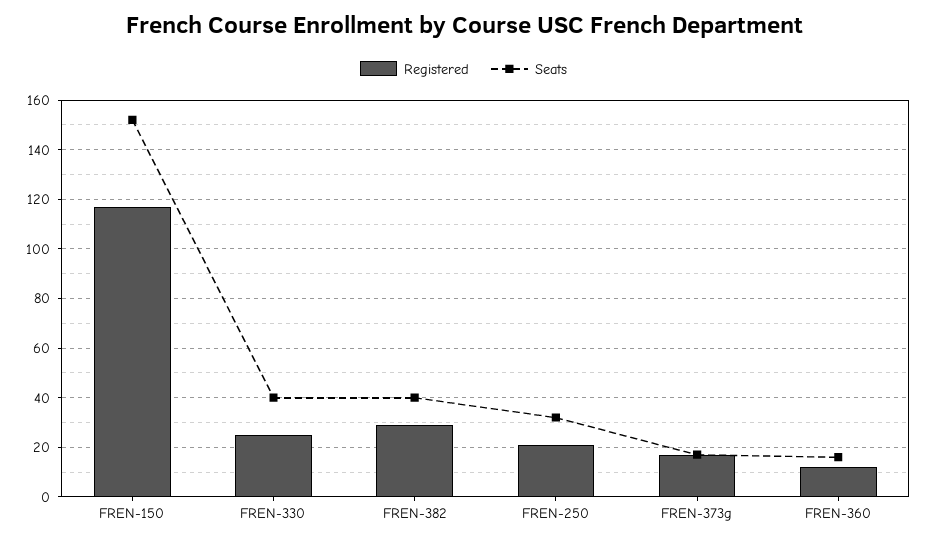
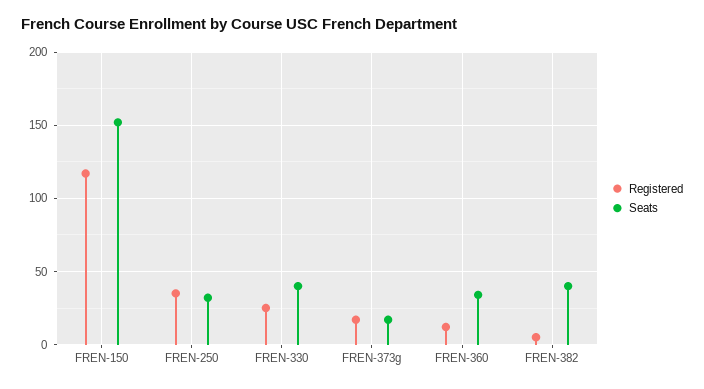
Registered, FREN-382: 30 -> 5
Registered, FREN-250: 20 -> 35
Seats, FREN-360: 15 -> 35

